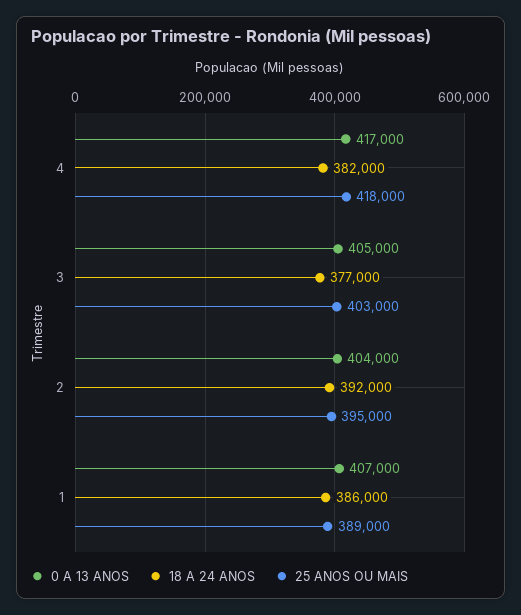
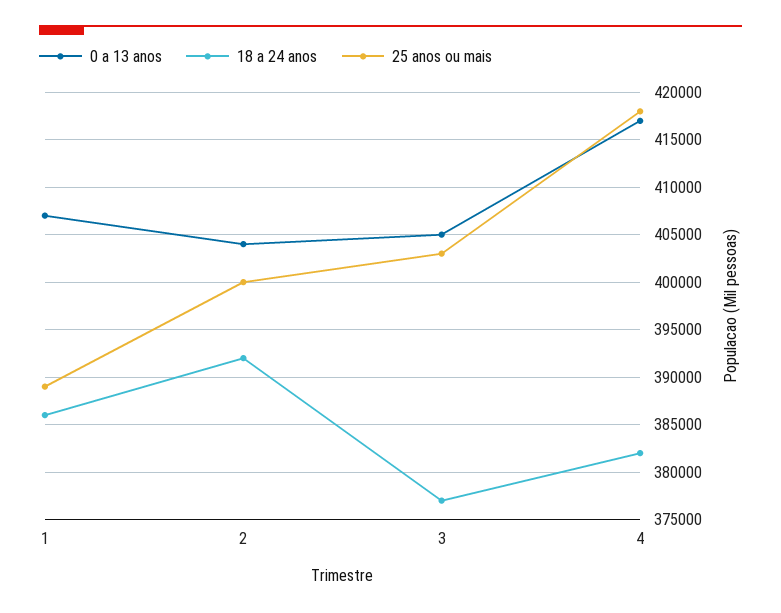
25 ANOS OU MAIS, 2: 395000 -> 400000

